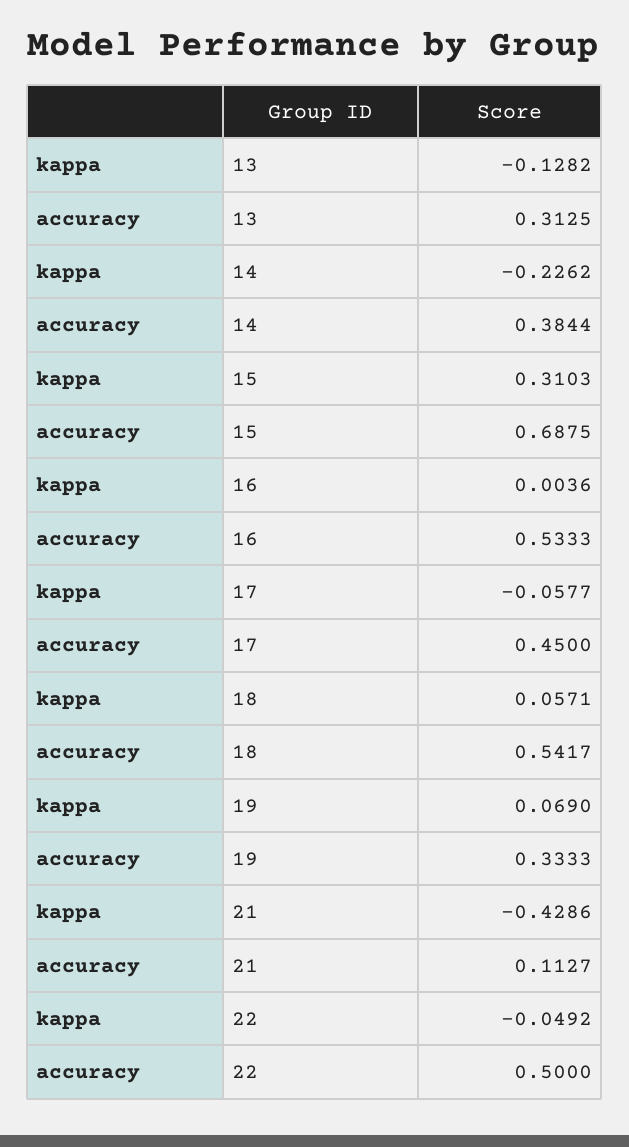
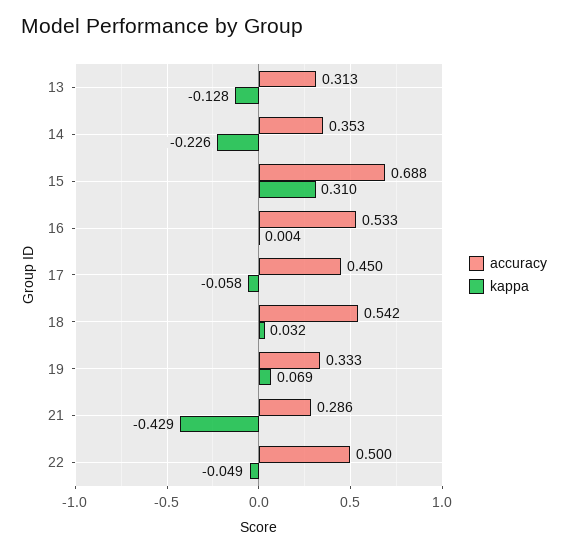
accuracy, 14: 0.3844 -> 0.353
kappa, 18: 0.0571 -> 0.032
accuracy, 21: 0.1127 -> 0.286

